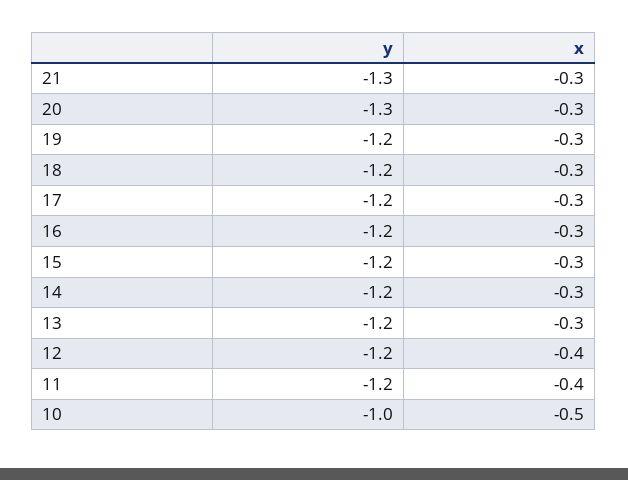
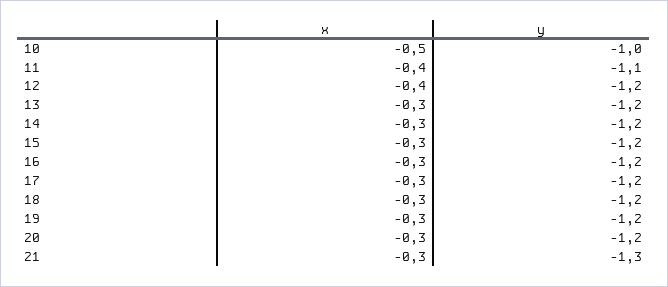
y, 20: -1.3 -> -1.2
y, 11: -1.2 -> -1.1

